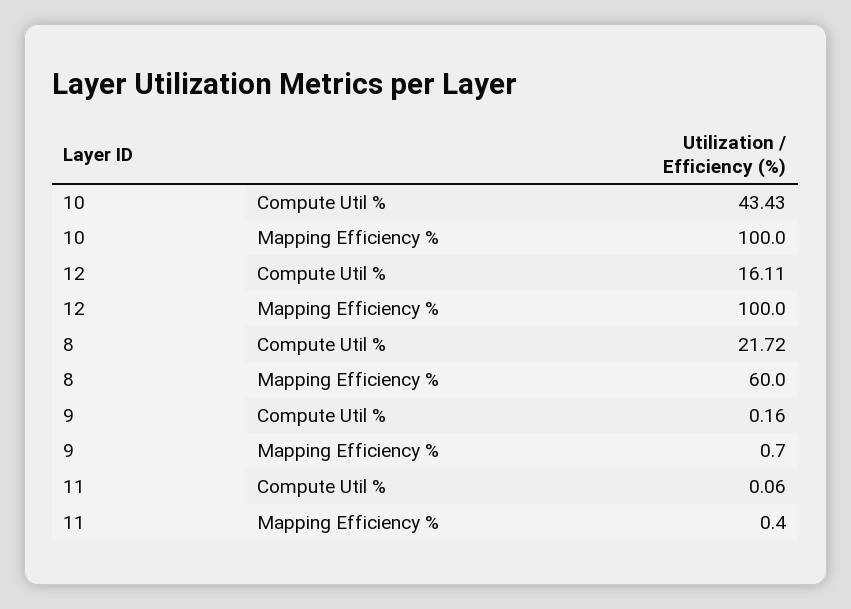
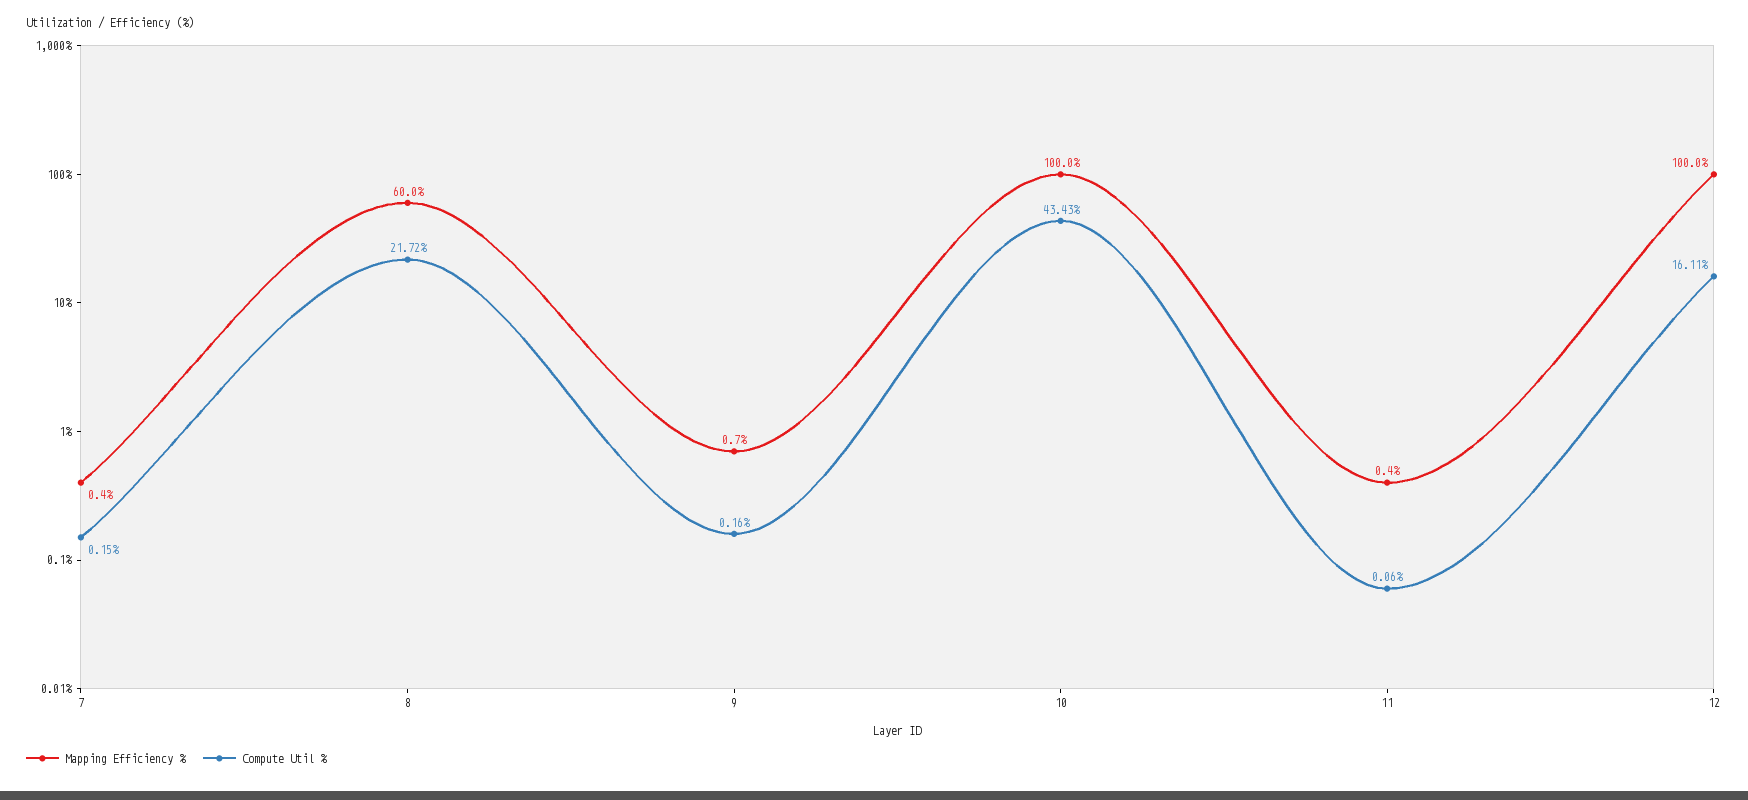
Mapping Efficiency %, 7: none -> 0.4
Compute Util %, 7: none -> 0.15

